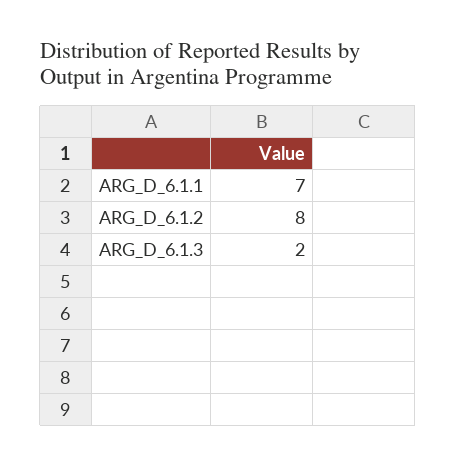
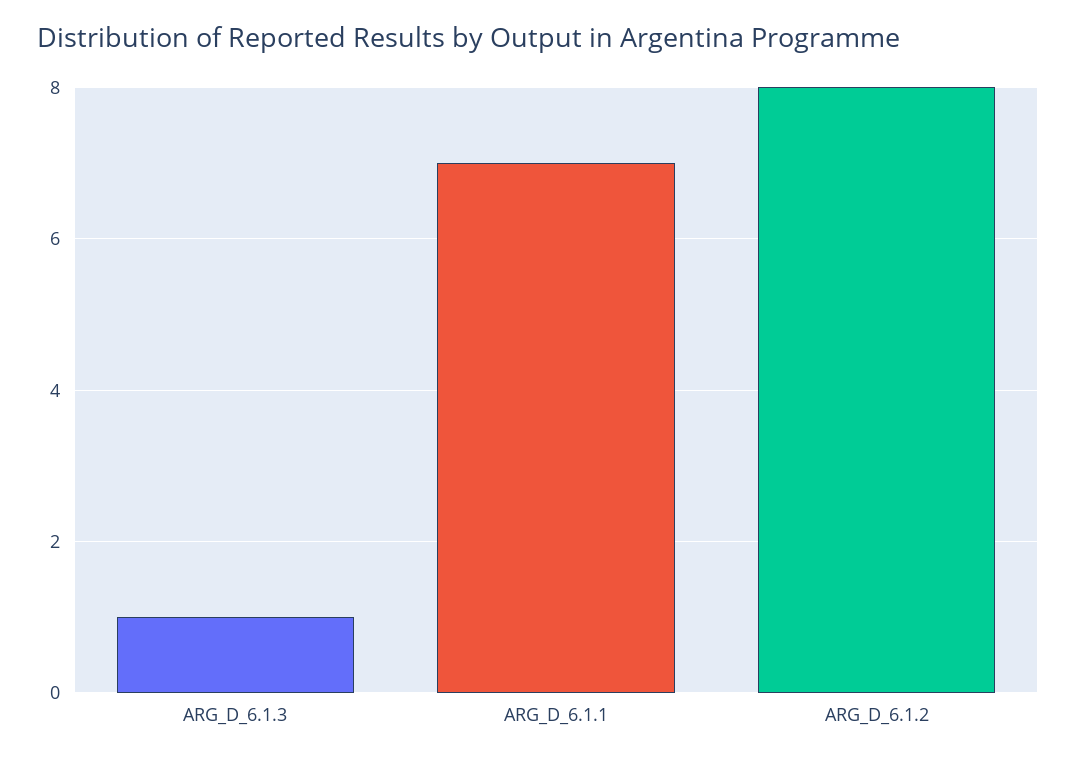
ARG_D_6.1.3: 2 -> 1

